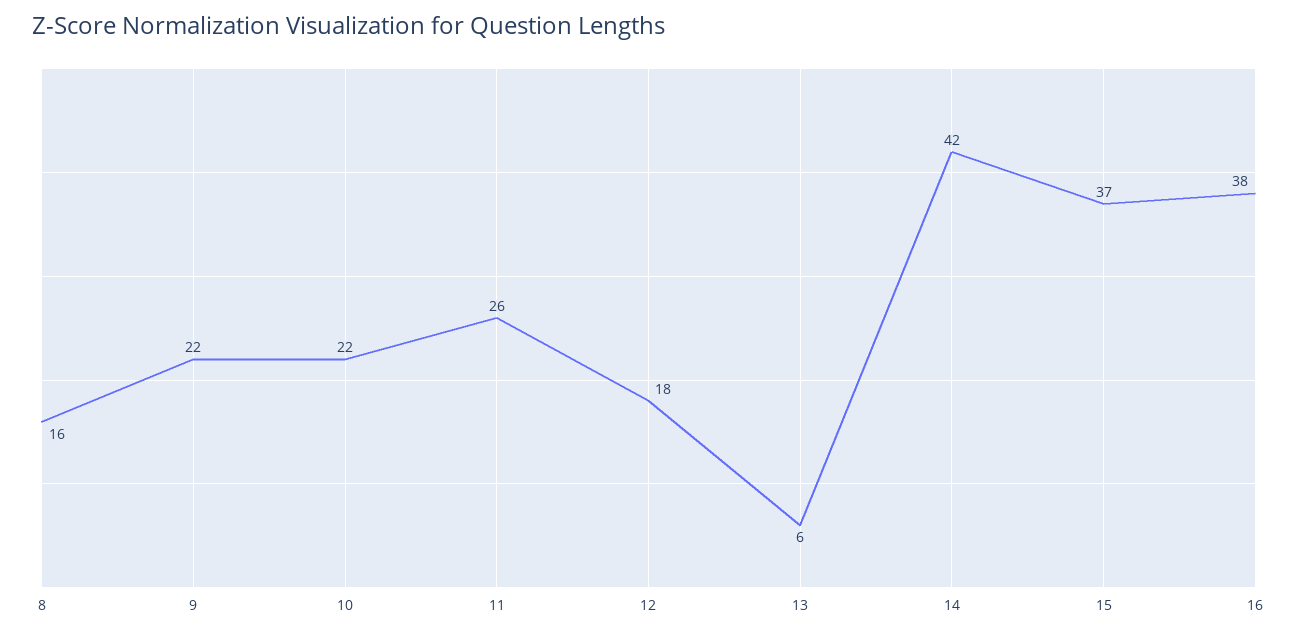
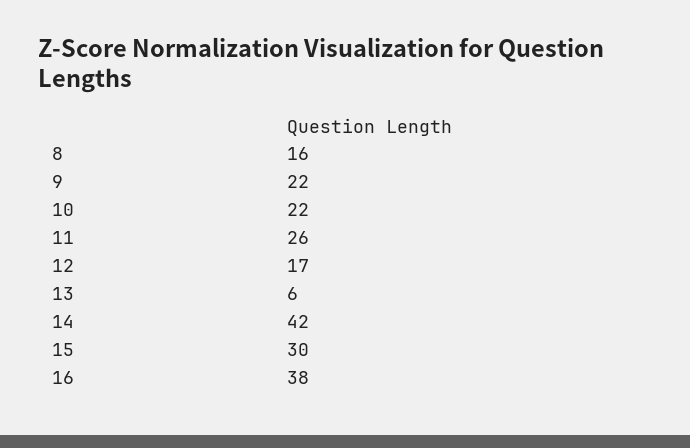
12: 18 -> 17
15: 37 -> 30

